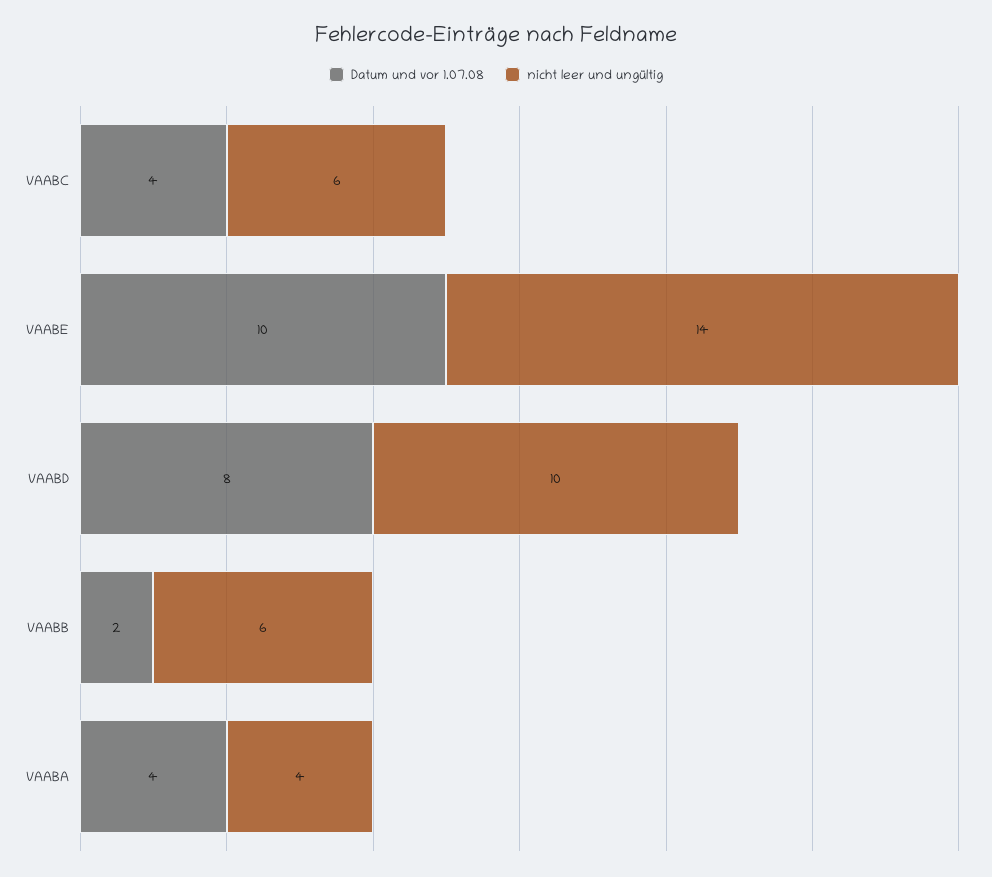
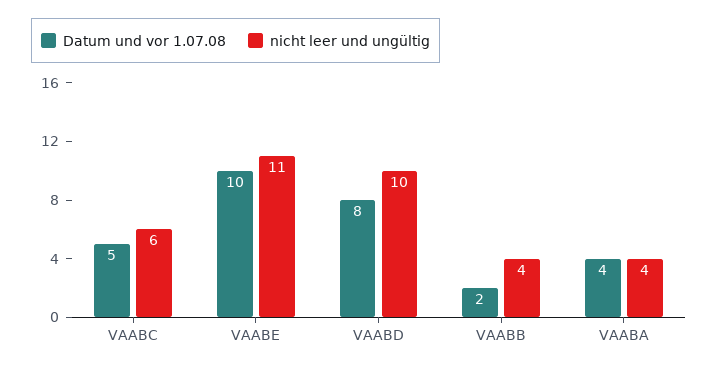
Datum und vor 1.07.08, VAABC: 4 -> 5
nicht leer und ungültig, VAABE: 14 -> 11
nicht leer und ungültig, VAABB: 6 -> 4

